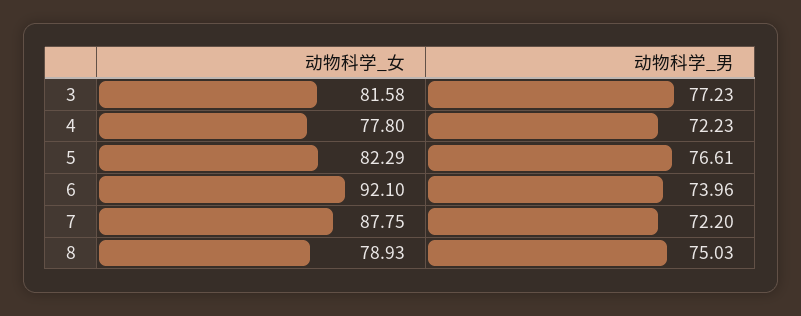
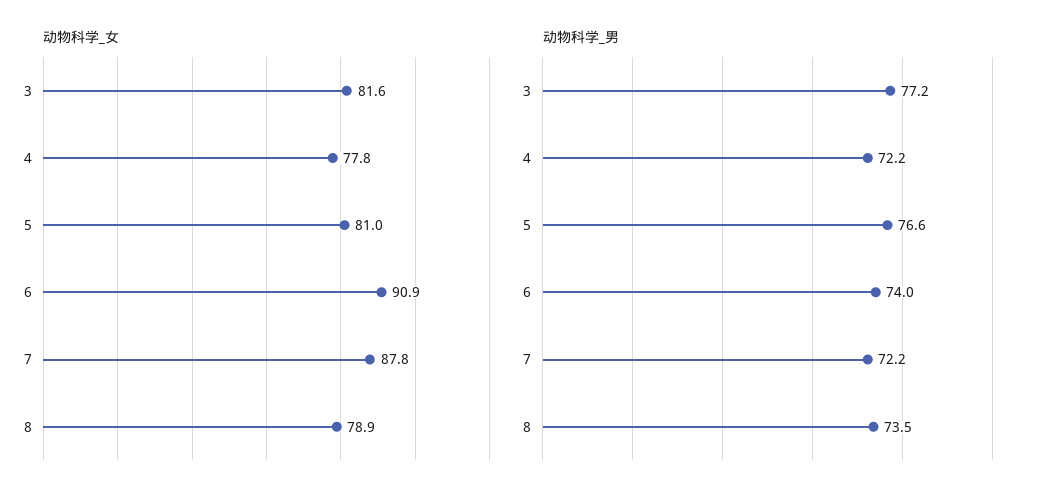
动物科学_女, 5: 82.29 -> 81
动物科学_女, 6: 92.1 -> 90.9
动物科学_男, 8: 75.03 -> 73.5

